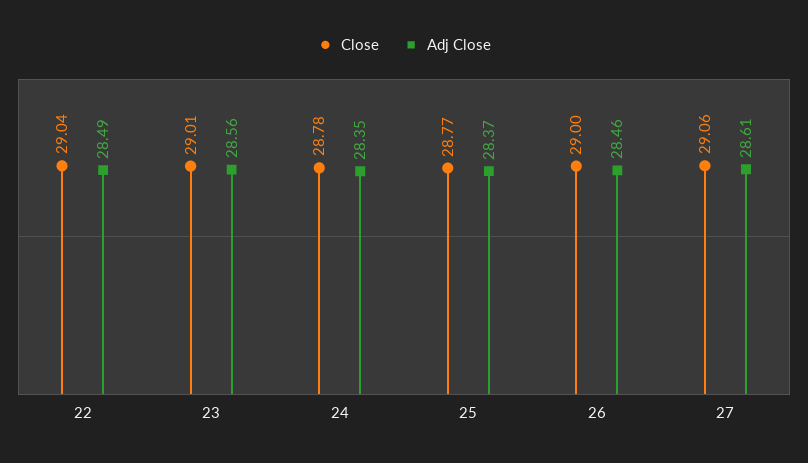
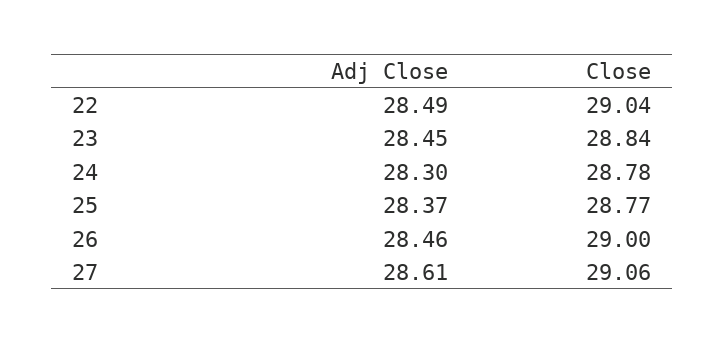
Close, 23: 29.01 -> 28.84
Adj Close, 23: 28.56 -> 28.45
Adj Close, 24: 28.35 -> 28.3

